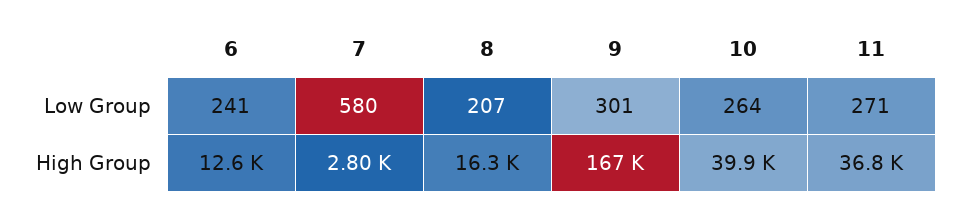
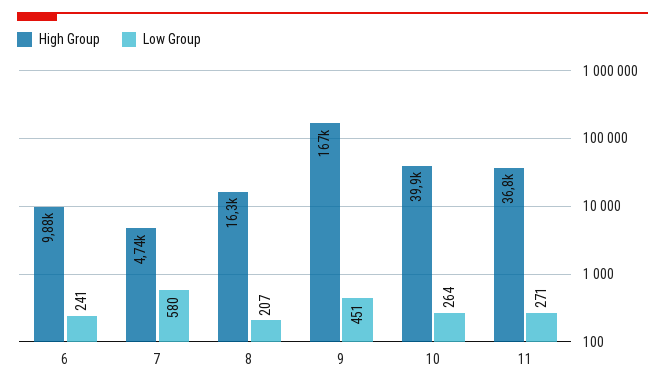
Low Group, 9: 301 -> 451
High Group, 6: 12600 -> 9880
High Group, 7: 2800 -> 4740

